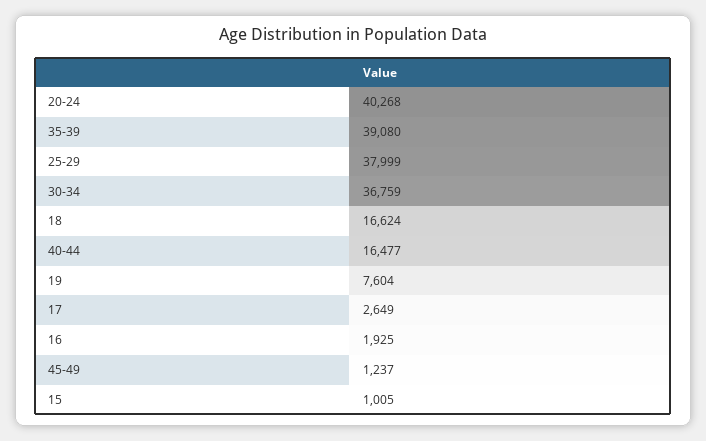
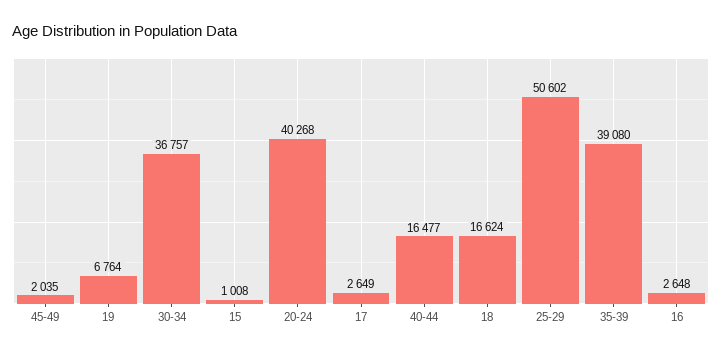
25-29: 37999 -> 50602
30-34: 36759 -> 36757
19: 7604 -> 6764
16: 1925 -> 2648
45-49: 1237 -> 2035
15: 1005 -> 1008

